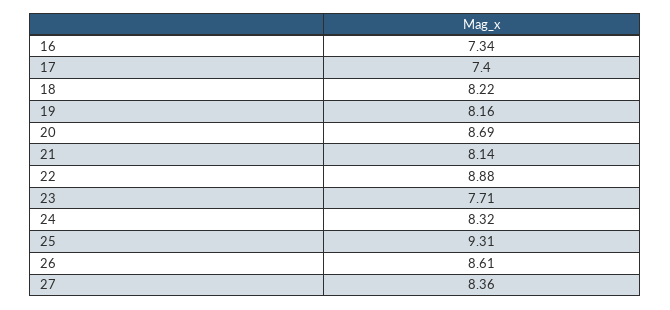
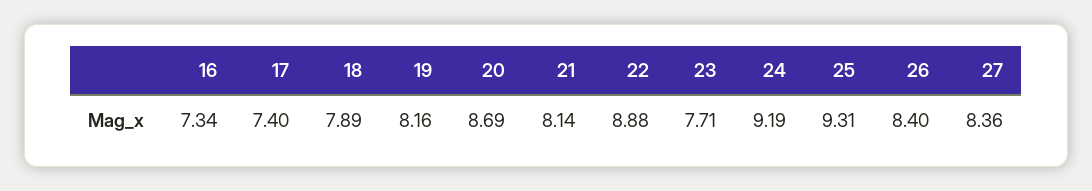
18: 8.22 -> 7.89
24: 8.32 -> 9.19
26: 8.61 -> 8.4

